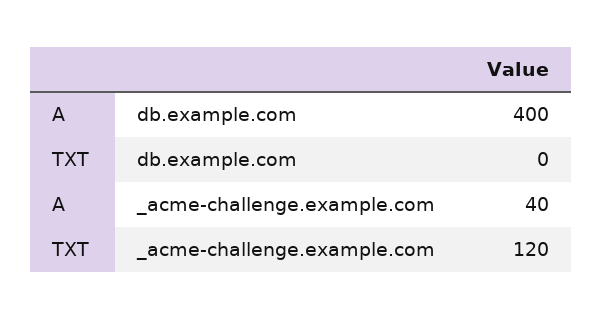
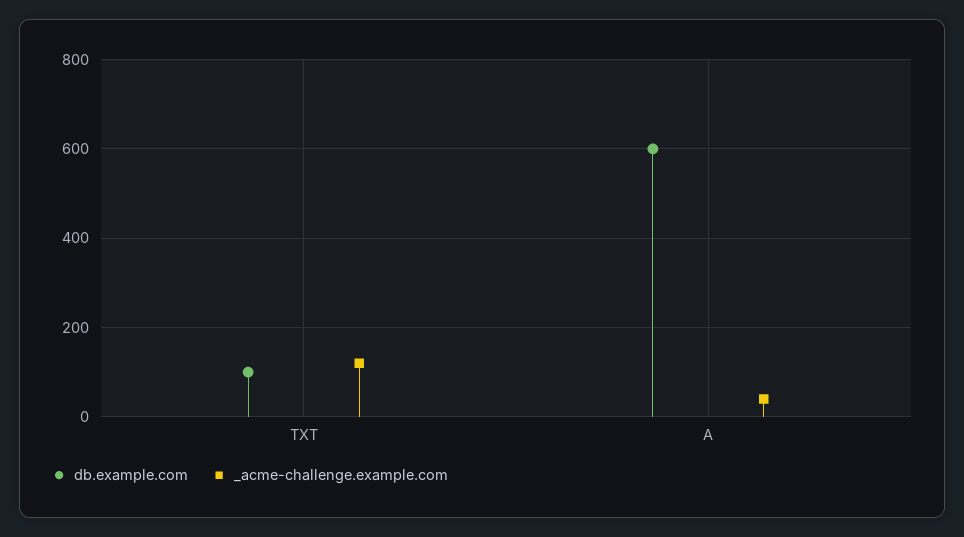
db.example.com, A: 400 -> 600
db.example.com, TXT: 0 -> 100

